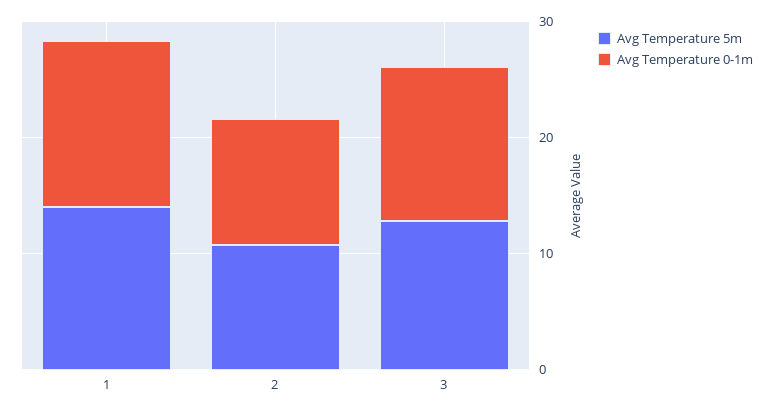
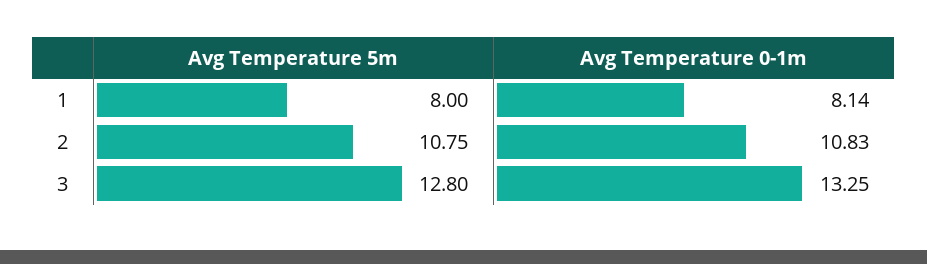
Avg Temperature 5m, 1: 14 -> 8
Avg Temperature 0-1m, 1: 14 -> 8.14

